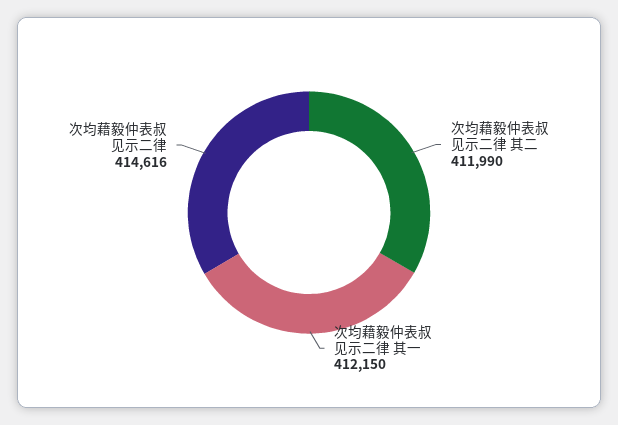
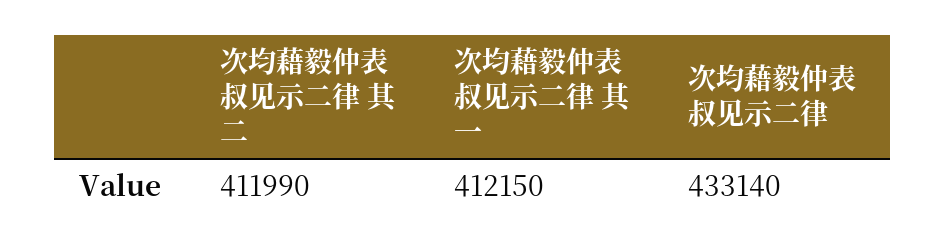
次均藉毅仲表叔见示二律: 414616 -> 433140

